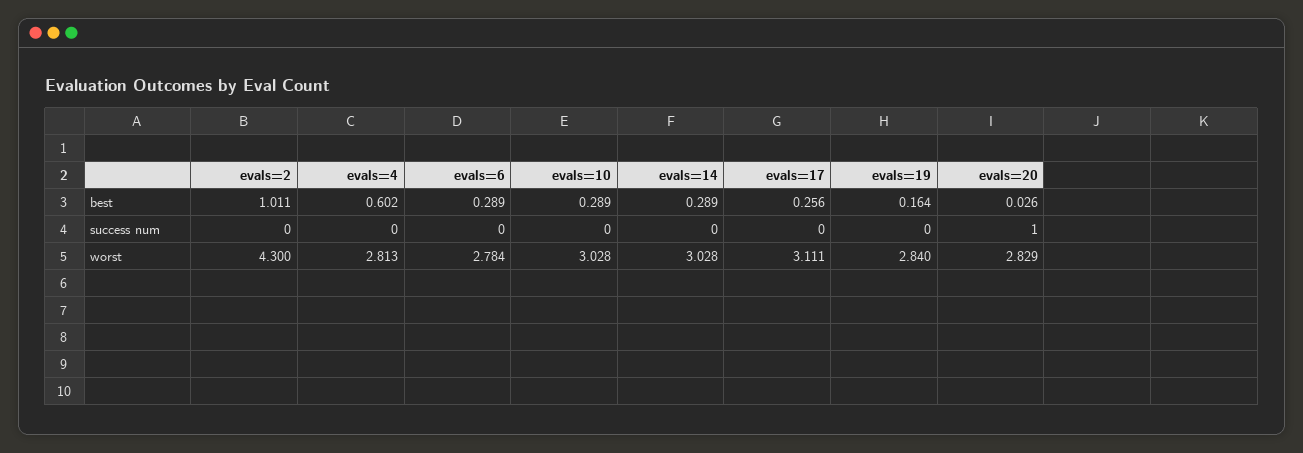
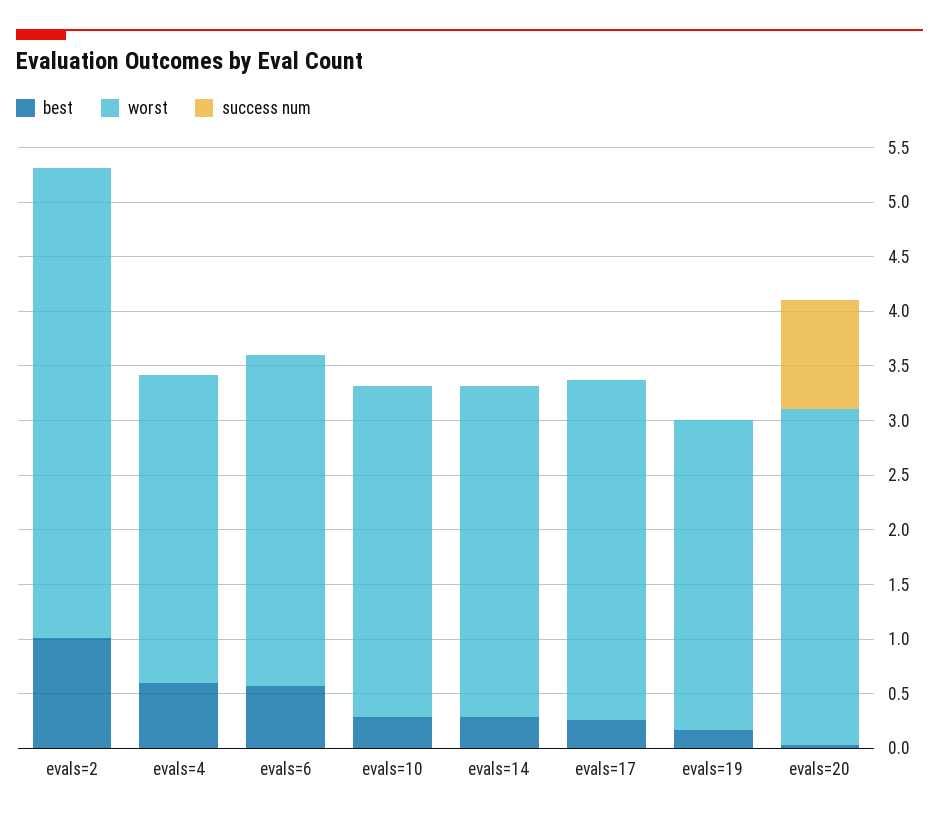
best, evals=6: 0.289 -> 0.6
worst, evals=6: 2.784 -> 3
worst, evals=20: 2.829 -> 3.1

